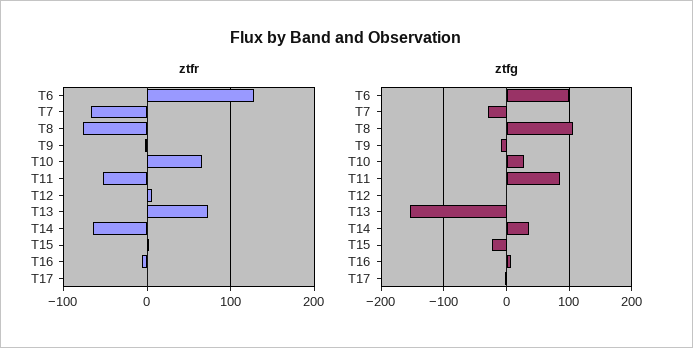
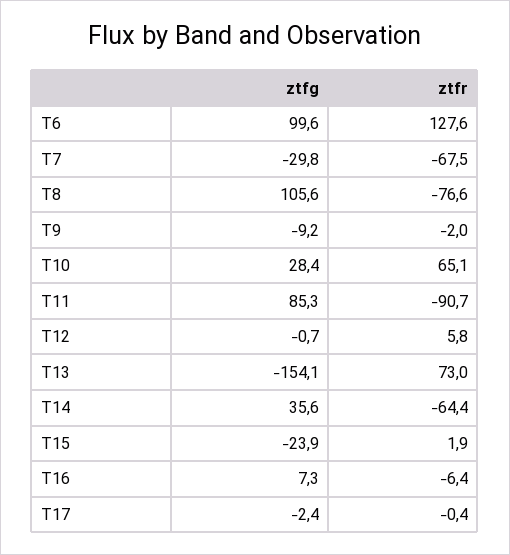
ztfr, T11: -50 -> -90.7

